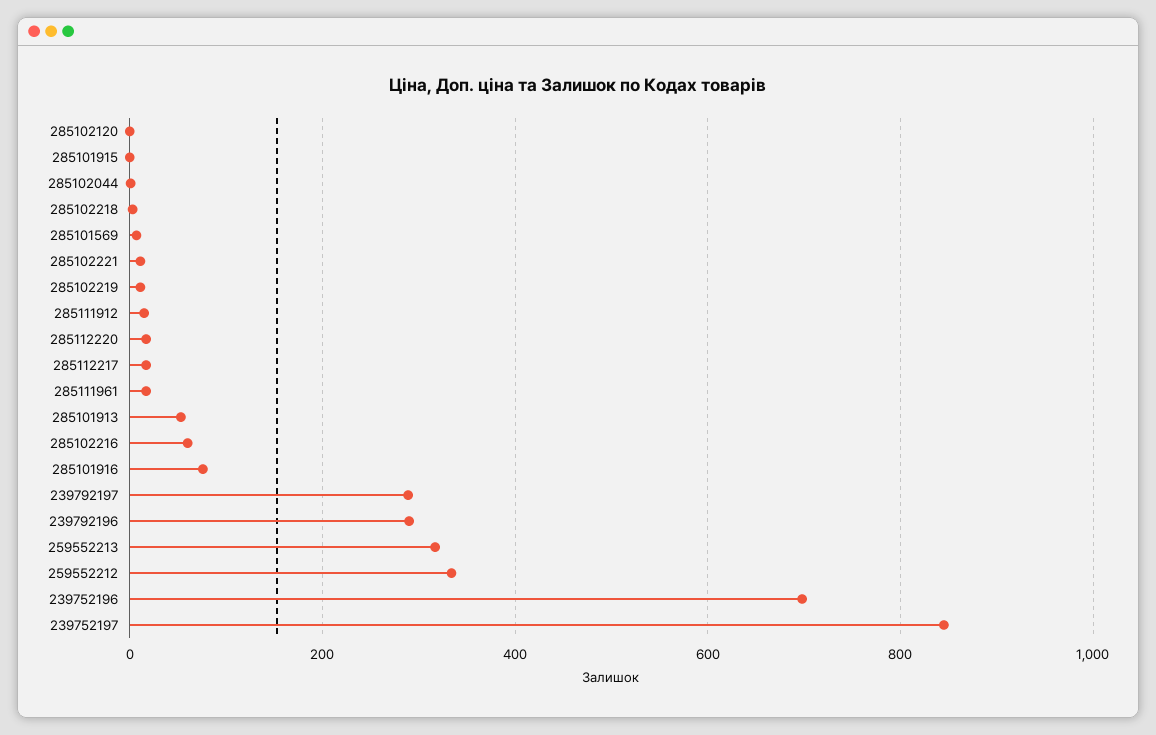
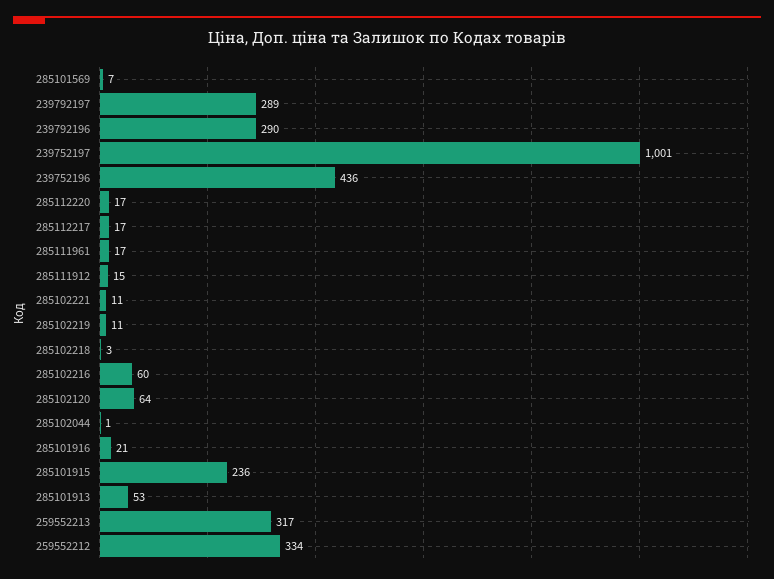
285102120: 0 -> 64
285101915: 0 -> 236
285101916: 80 -> 21
239752196: 700 -> 436
239752197: 840 -> 1001

